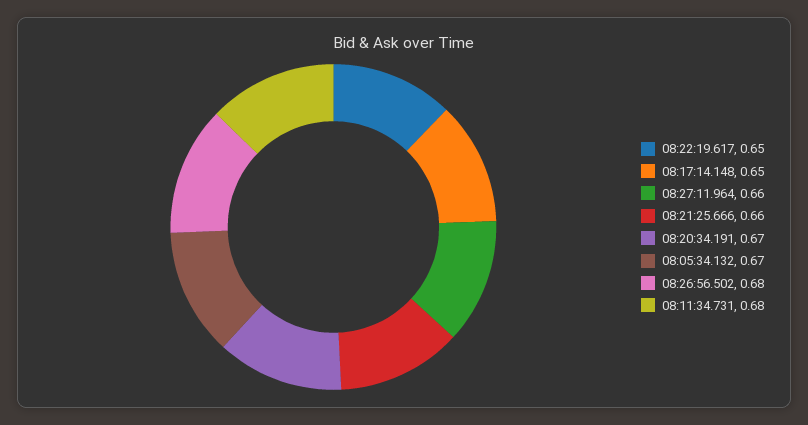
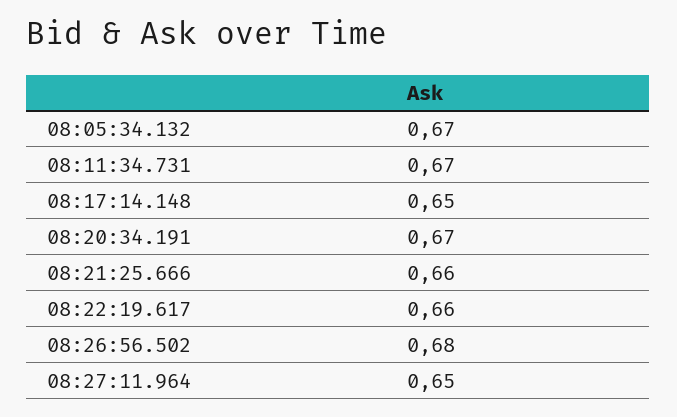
08:22:19.617: 0.65 -> 0.66
08:27:11.964: 0.66 -> 0.65
08:11:34.731: 0.68 -> 0.67

